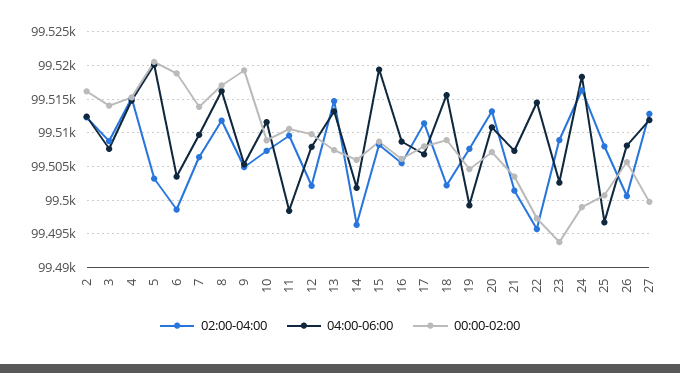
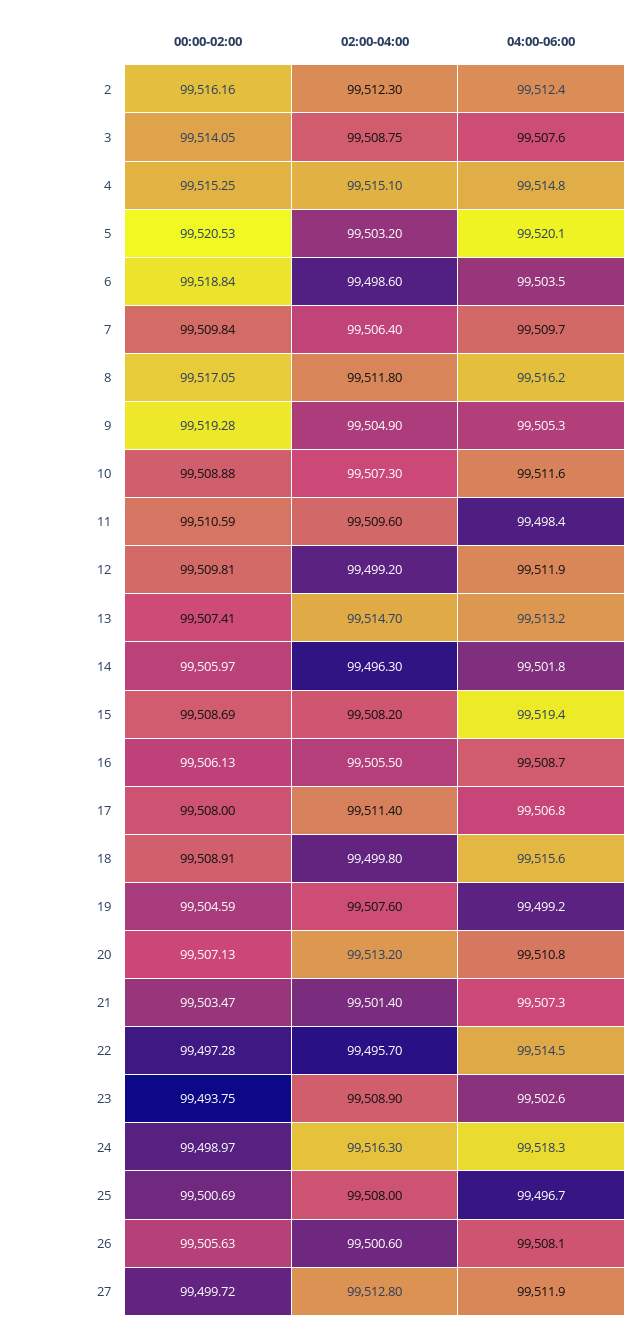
00:00-02:00, 7: 99514 -> 99509.84
02:00-04:00, 12: 99502 -> 99499.2
04:00-06:00, 12: 99508 -> 99511.9
02:00-04:00, 18: 99502 -> 99499.8

